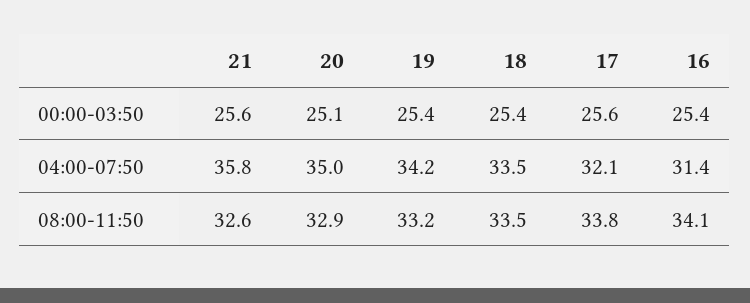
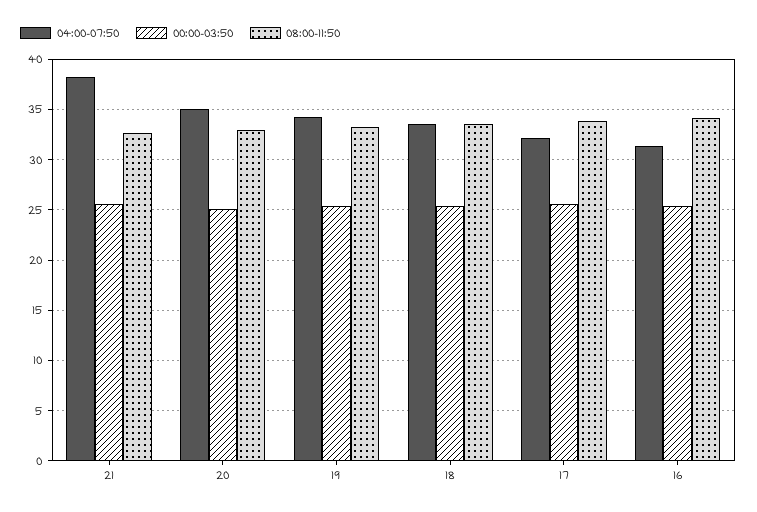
04:00-07:50, 21: 35.8 -> 38

